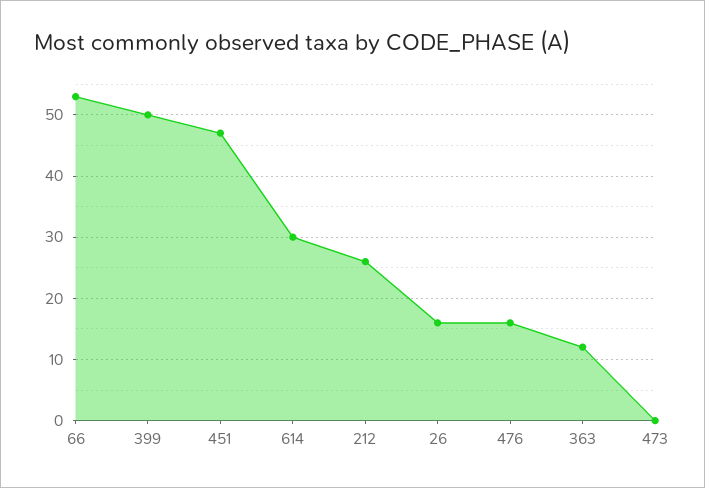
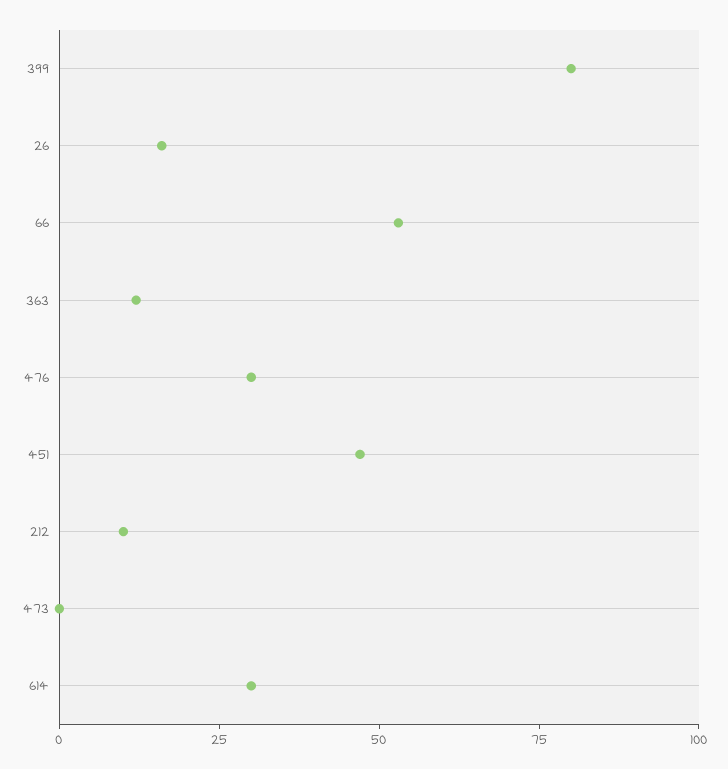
399: 50 -> 80
212: 26 -> 10
476: 16 -> 30

